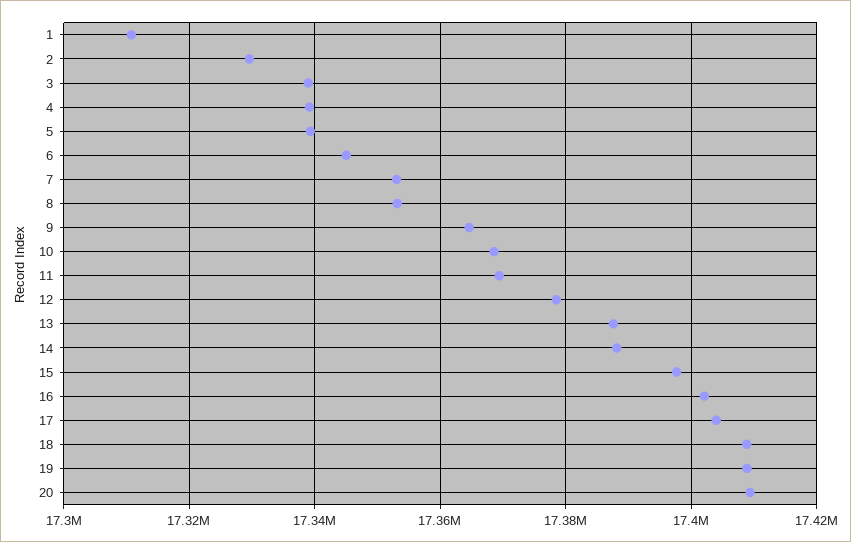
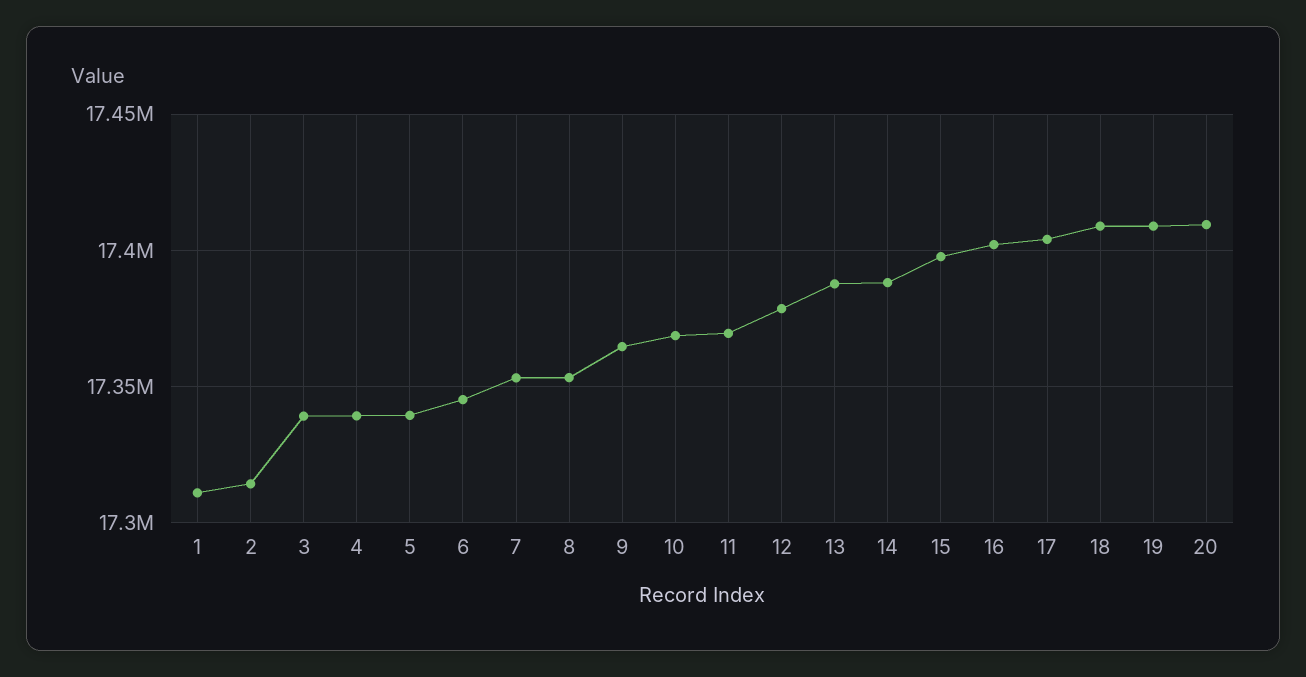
2: 17330000 -> 17315000

